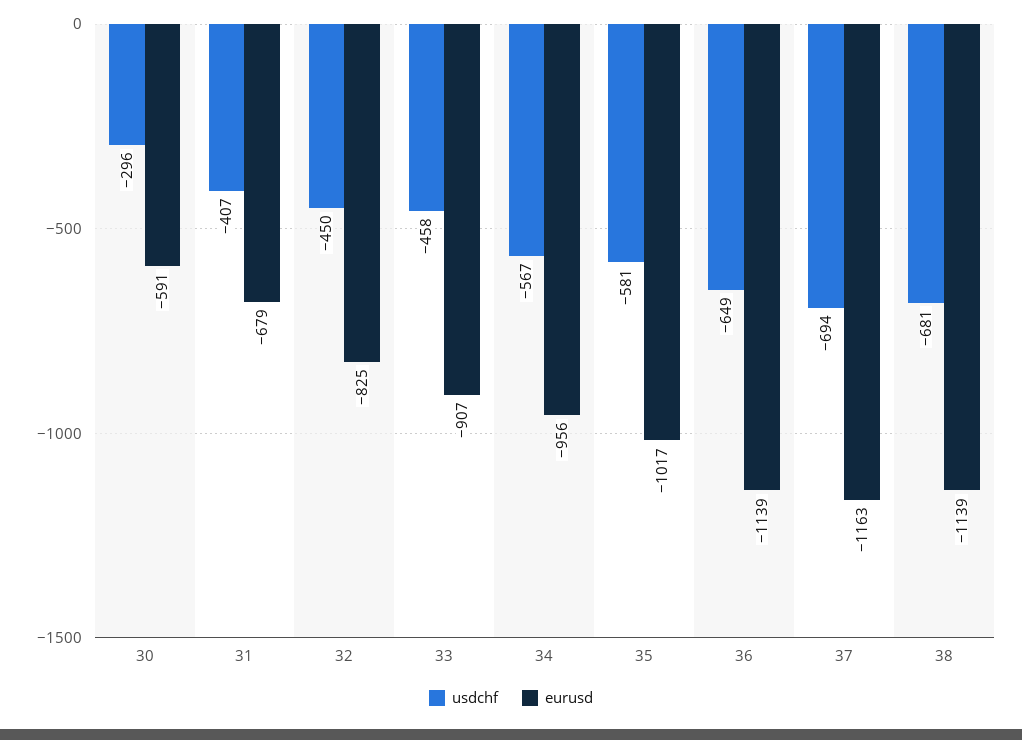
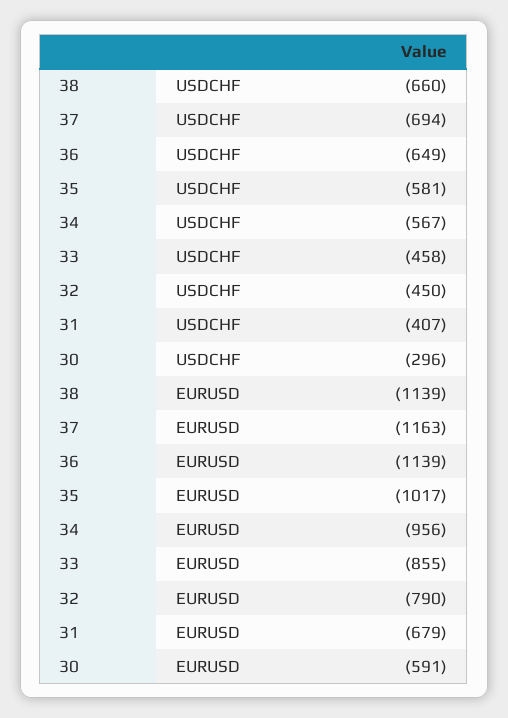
eurusd, 32: -825 -> -790
eurusd, 33: -907 -> -855
usdchf, 38: -681 -> -660

